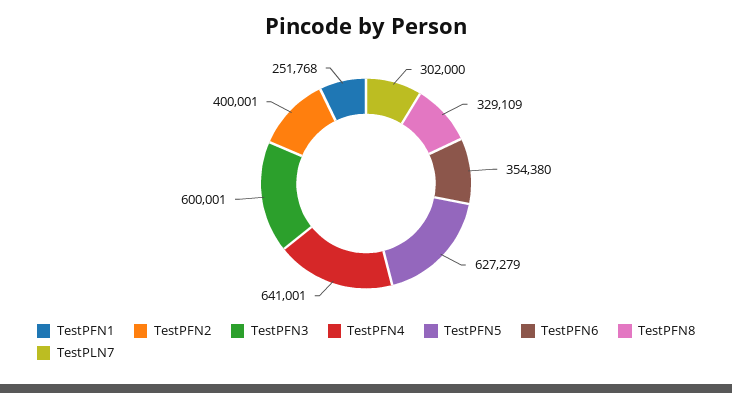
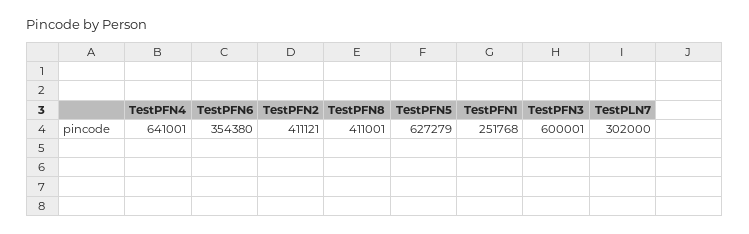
TestPFN2: 400001 -> 411121
TestPFN8: 329109 -> 411001

